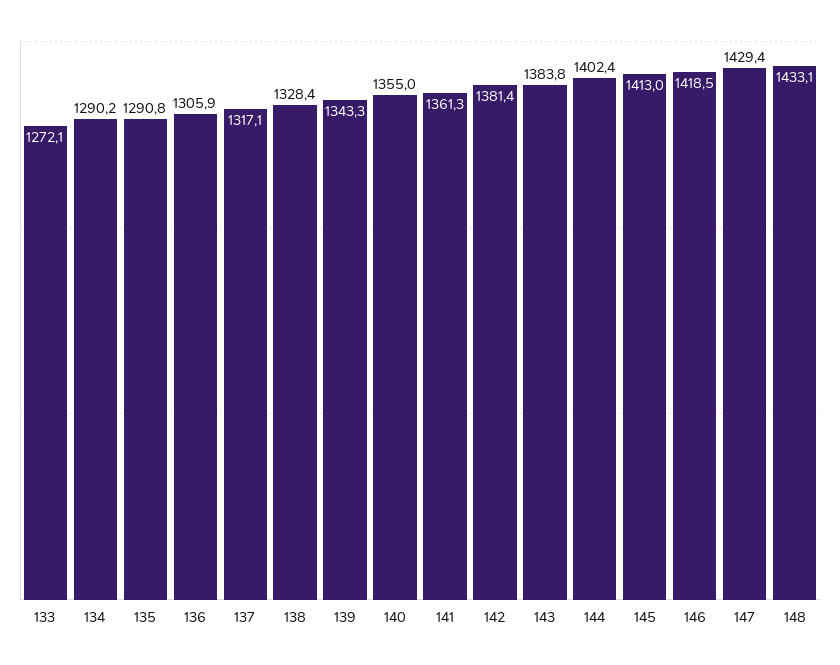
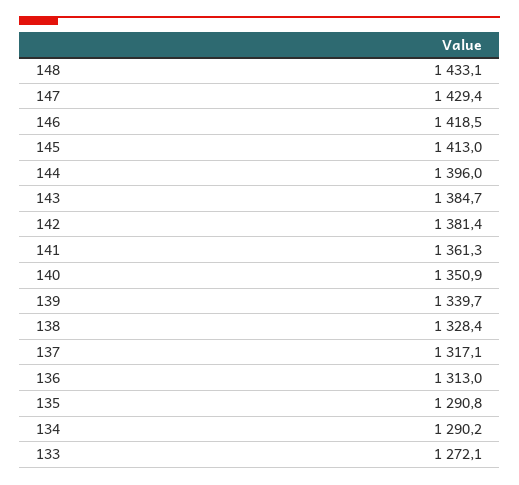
136: 1305.9 -> 1313
139: 1343.3 -> 1339.7
140: 1355 -> 1350.9
143: 1383.8 -> 1384.7
144: 1402.4 -> 1396

